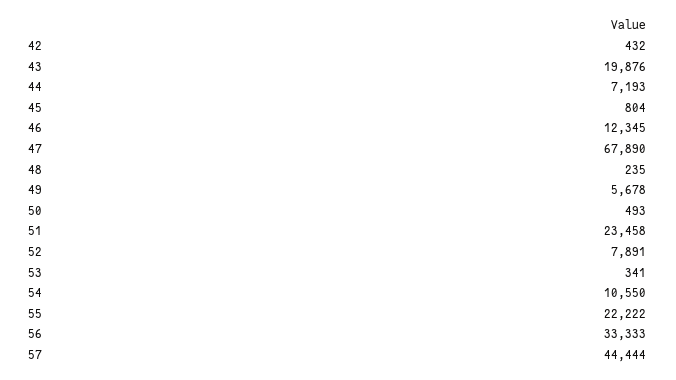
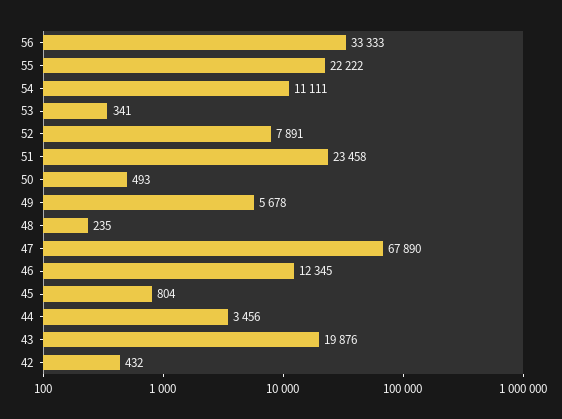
44: 7193 -> 3456
54: 10550 -> 11111
57: 44444 -> none

